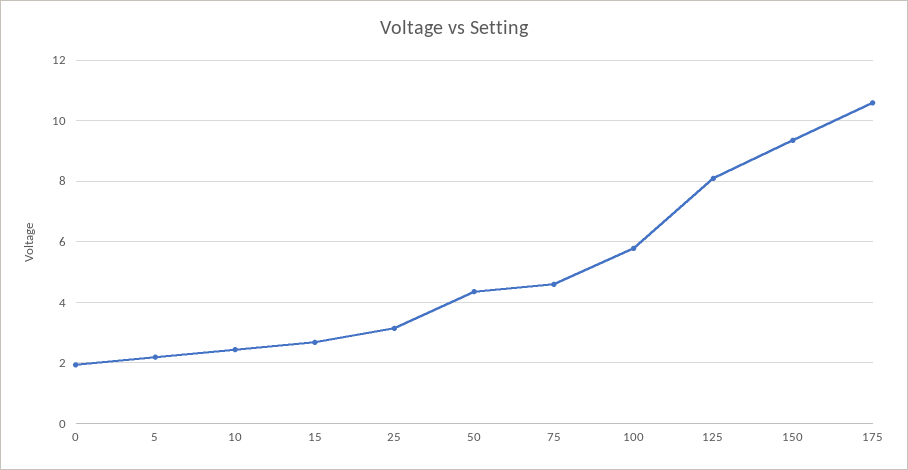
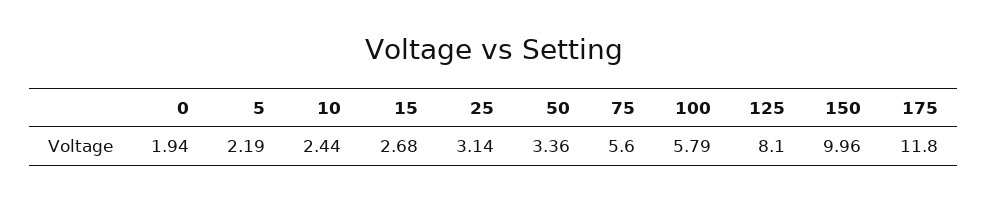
50: 4.4 -> 3.36
75: 4.6 -> 5.6
150: 9.4 -> 9.96
175: 10.6 -> 11.8

